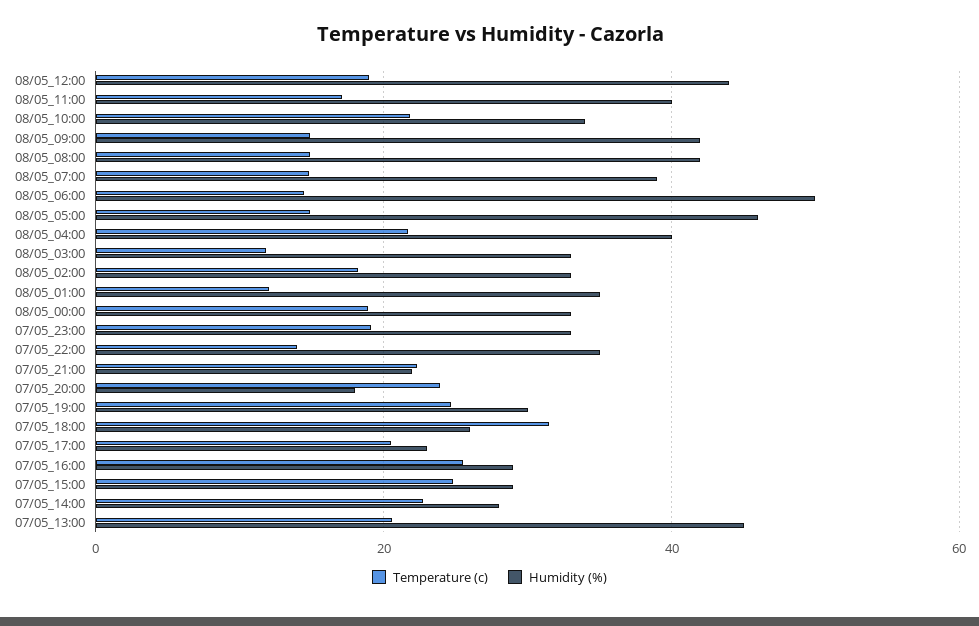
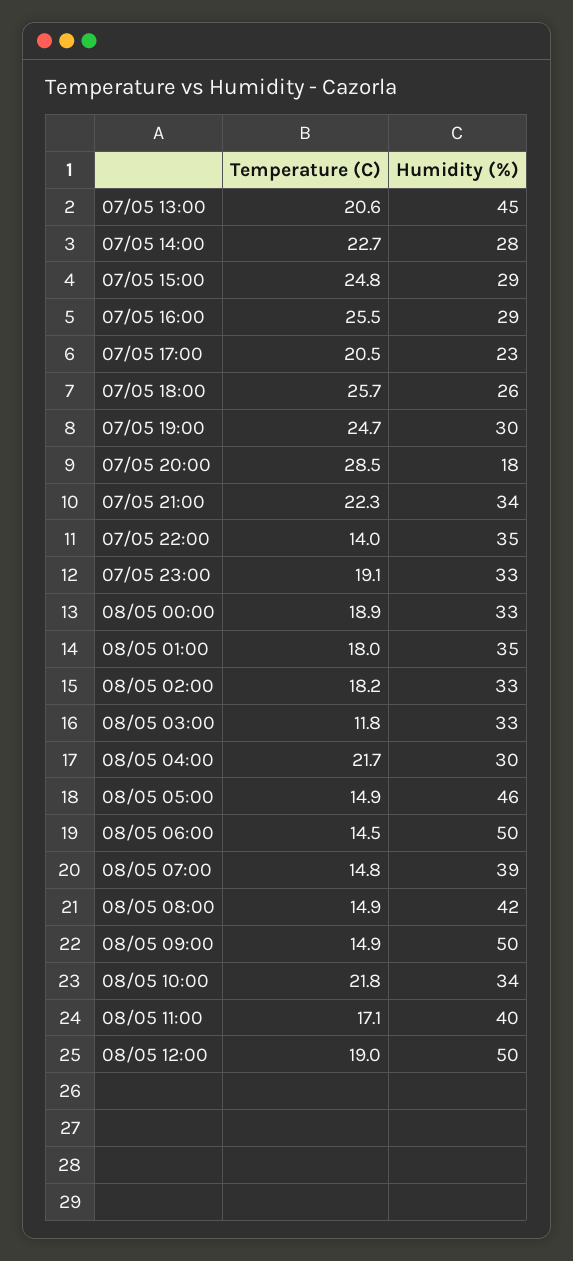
Humidity (%), 08/05_12:00: 44 -> 50
Humidity (%), 08/05_09:00: 42 -> 50
Humidity (%), 08/05_04:00: 40 -> 30
Temperature (c), 08/05_01:00: 12 -> 18
Humidity (%), 07/05_21:00: 22 -> 34
Temperature (c), 07/05_20:00: 24 -> 28.5
Temperature (c), 07/05_18:00: 32 -> 25.7

